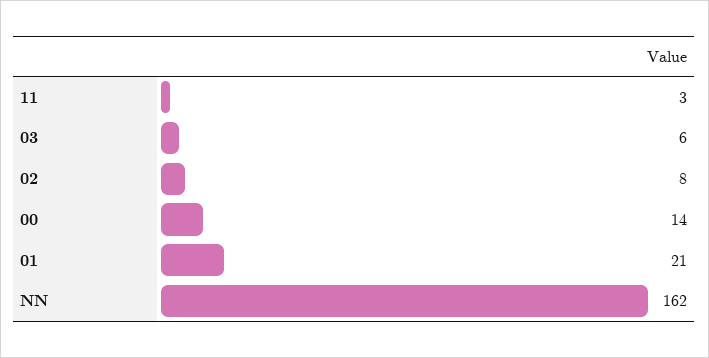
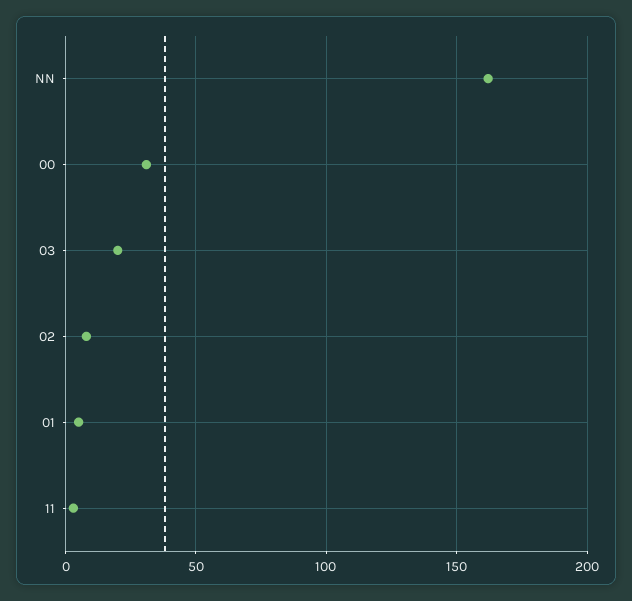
03: 6 -> 20
00: 14 -> 30
01: 21 -> 5

